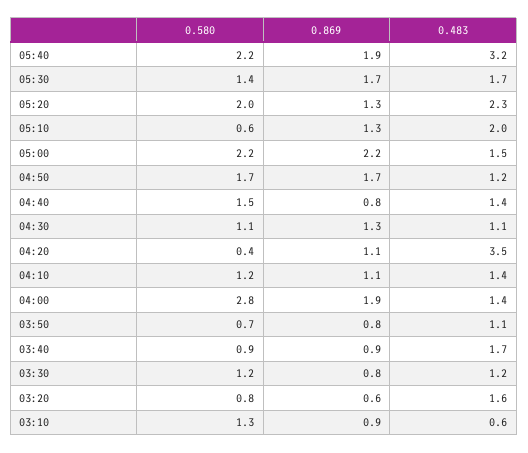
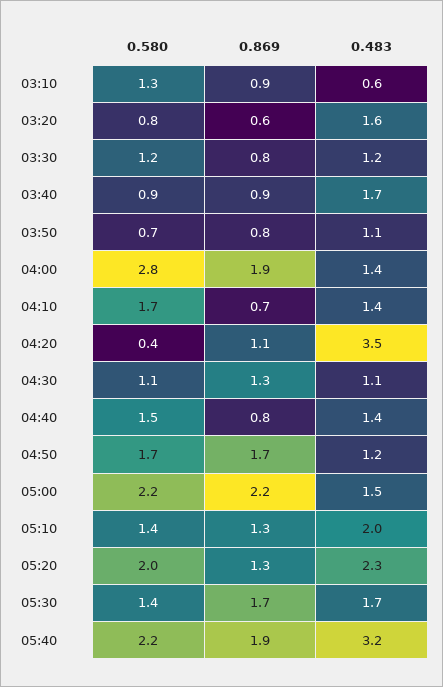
0.580, 05:10: 0.6 -> 1.4
0.580, 04:10: 1.2 -> 1.7
0.869, 04:10: 1.1 -> 0.7

